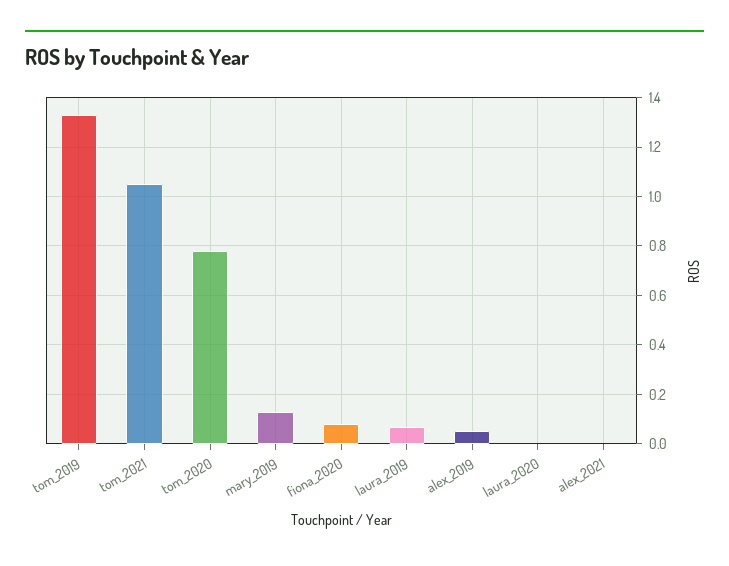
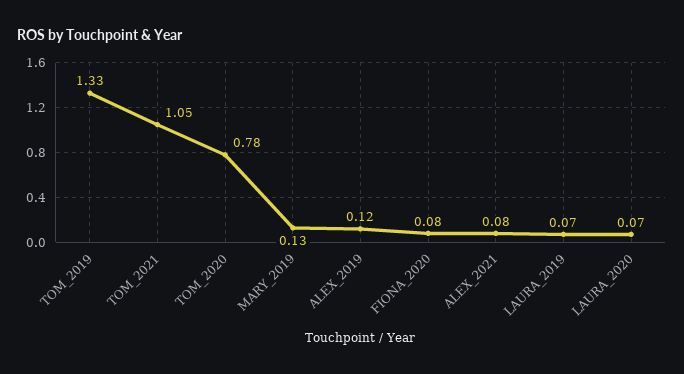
alex_2019: 0.05 -> 0.12
laura_2020: 0 -> 0.07
alex_2021: 0 -> 0.08

